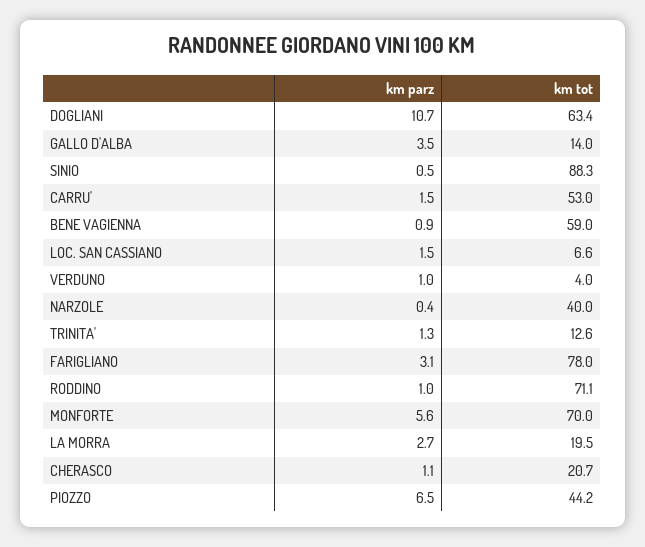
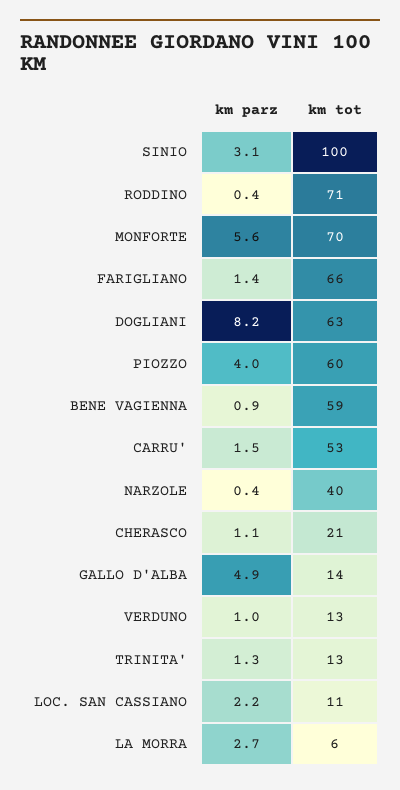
km parz, DOGLIANI: 10.7 -> 8.2
km parz, GALLO D'ALBA: 3.5 -> 4.9
km parz, SINIO: 0.5 -> 3.1
km tot, SINIO: 88.3 -> 100
km parz, LOC. SAN CASSIANO: 1.5 -> 2.2
km tot, LOC. SAN CASSIANO: 6.6 -> 11
km tot, VERDUNO: 4 -> 13
km parz, FARIGLIANO: 3.1 -> 1.4
km tot, FARIGLIANO: 78 -> 66
km parz, RODDINO: 1 -> 0.4
km tot, LA MORRA: 19.5 -> 6
km parz, PIOZZO: 6.5 -> 4
km tot, PIOZZO: 44.2 -> 60

